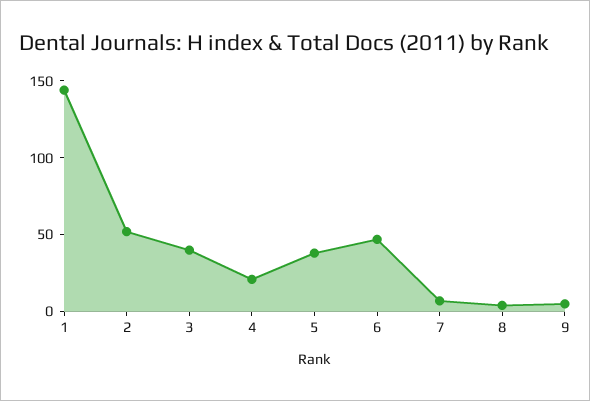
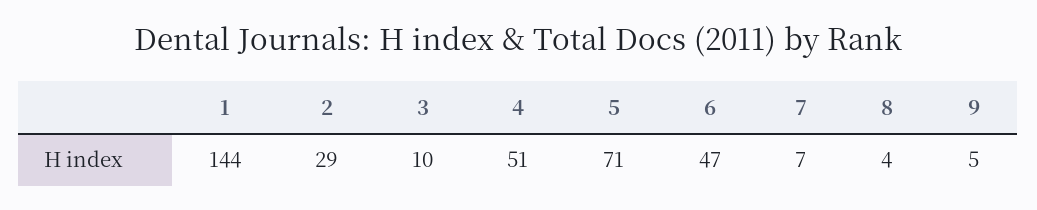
2: 50 -> 29
3: 40 -> 10
4: 20 -> 51
5: 40 -> 71

